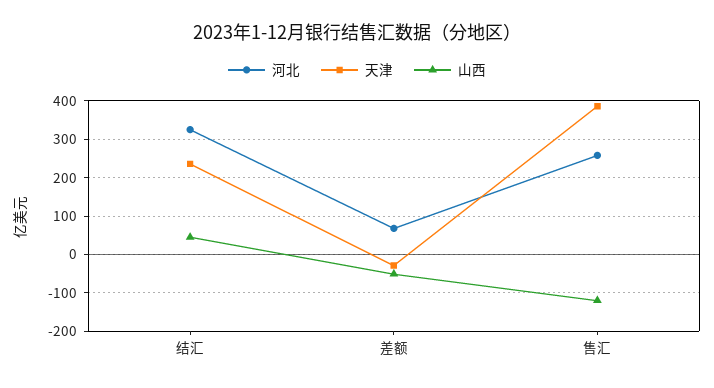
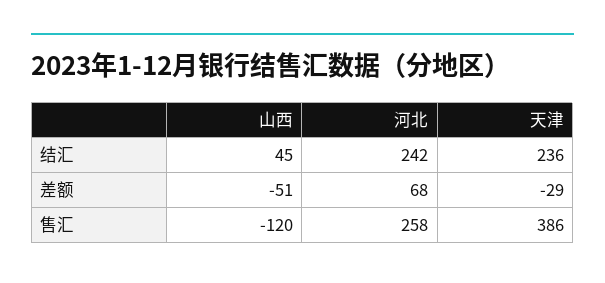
河北, 结汇: 320 -> 242

